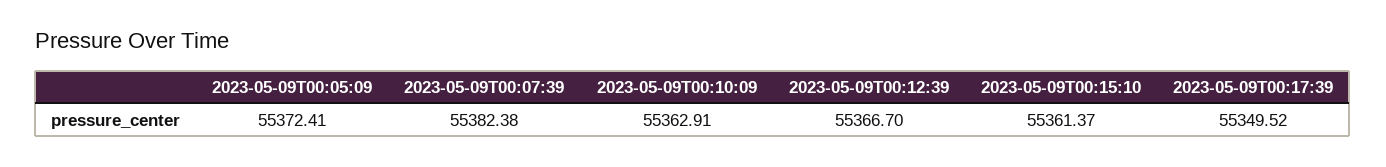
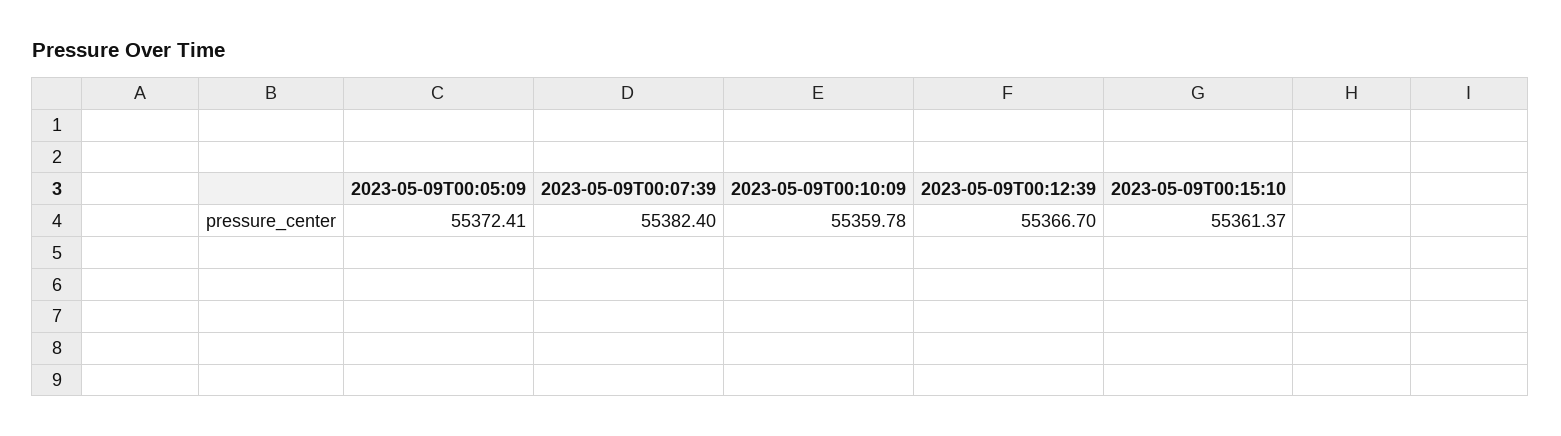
2023-05-09T00:07:39: 55382.38 -> 55382.4
2023-05-09T00:10:09: 55362.91 -> 55359.78
2023-05-09T00:17:39: 55349.52 -> none

